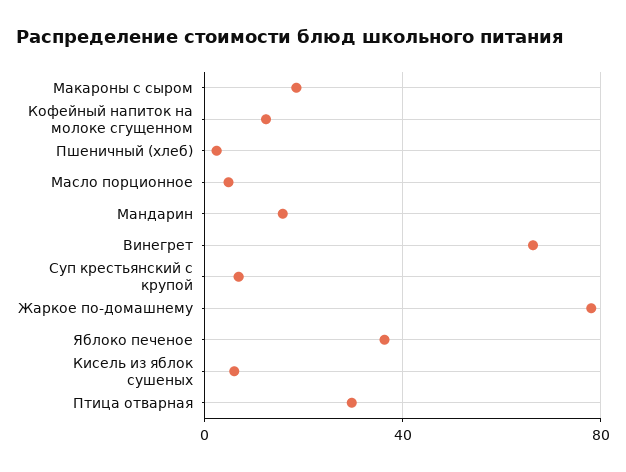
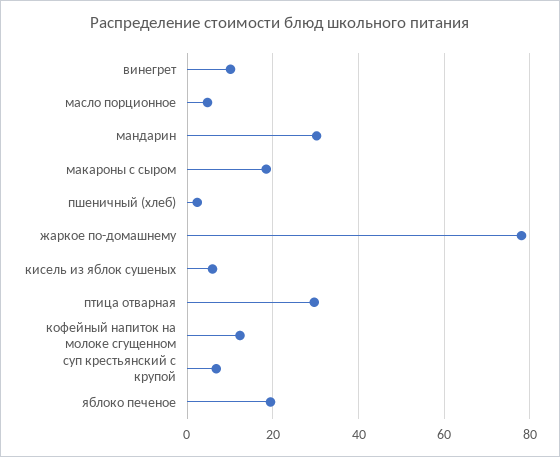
Мандарин: 15 -> 30
Винегрет: 65 -> 10
Яблоко печеное: 35 -> 20

